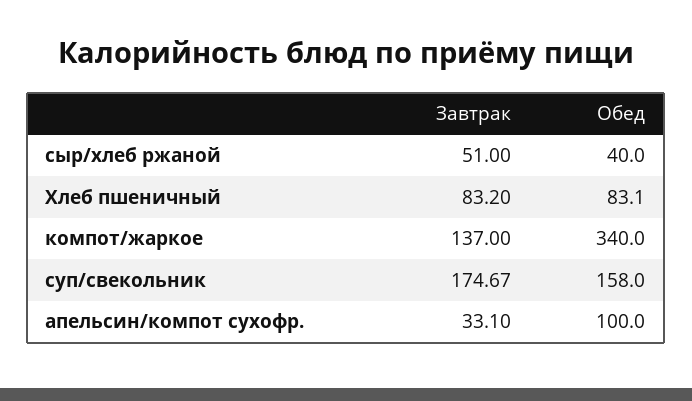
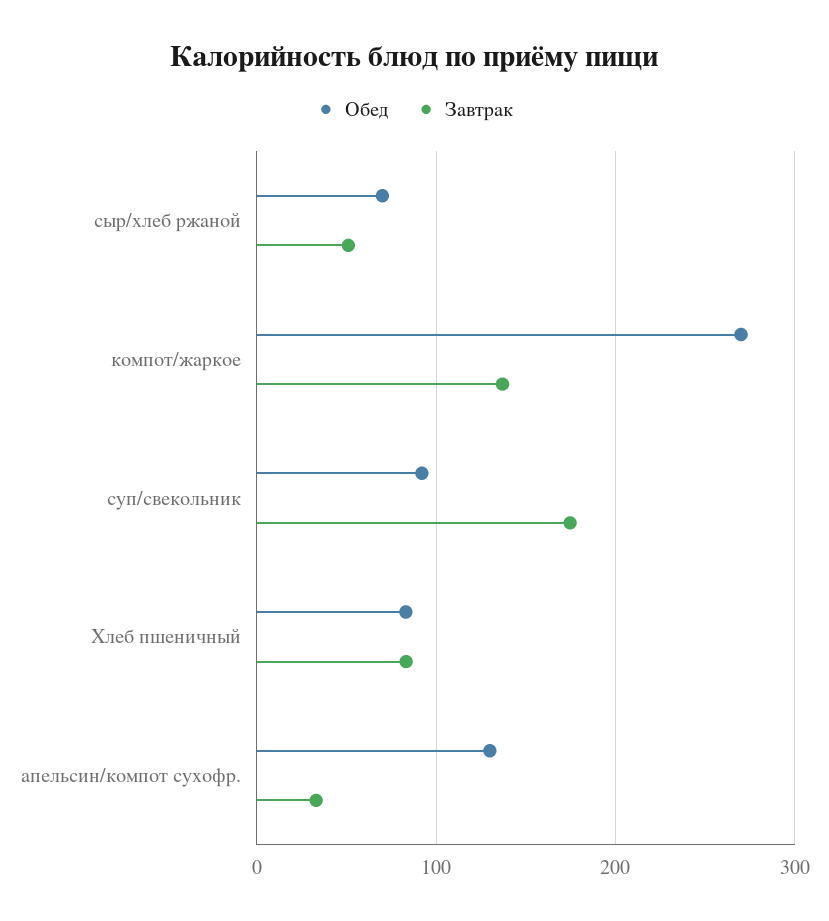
Обед, сыр/хлеб ржаной: 40 -> 70
Обед, компот/жаркое: 340 -> 270
Обед, суп/свекольник: 158 -> 90
Обед, апельсин/компот сухофр.: 100 -> 130

